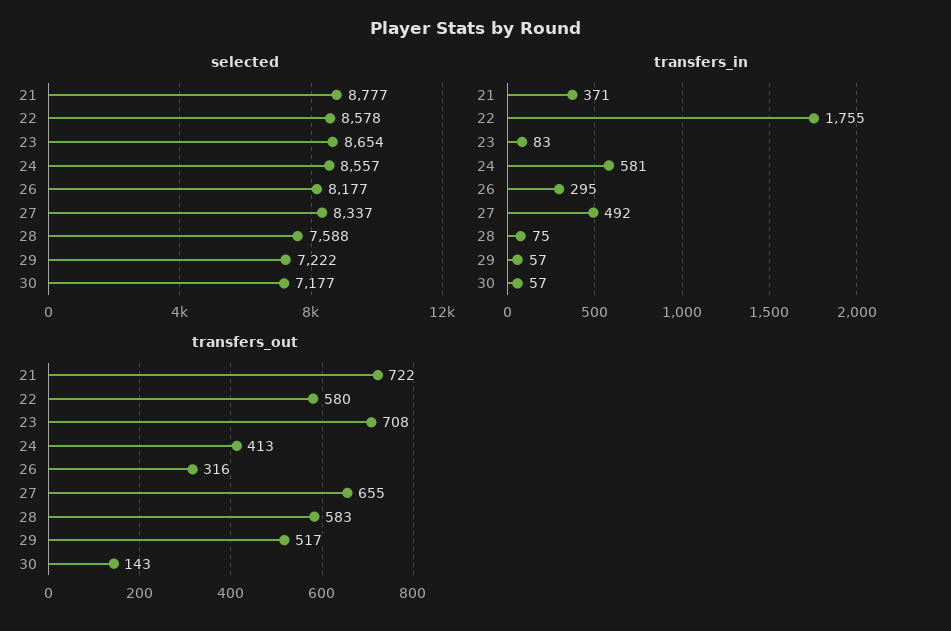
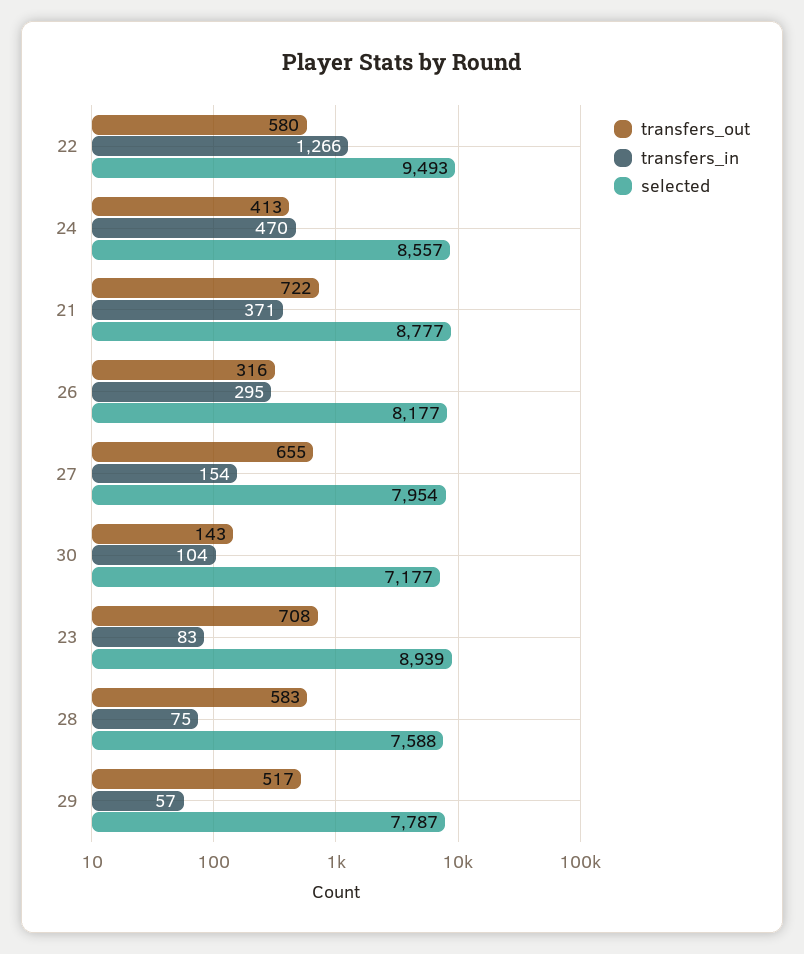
selected, 22: 8578 -> 9493
selected, 23: 8654 -> 8939
selected, 27: 8337 -> 7954
selected, 29: 7222 -> 7787
transfers_in, 22: 1755 -> 1266
transfers_in, 24: 581 -> 470
transfers_in, 27: 492 -> 154
transfers_in, 30: 57 -> 104

